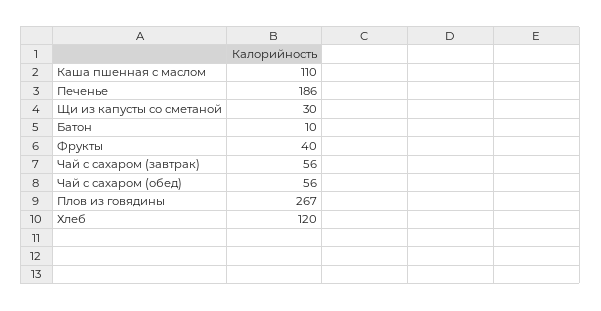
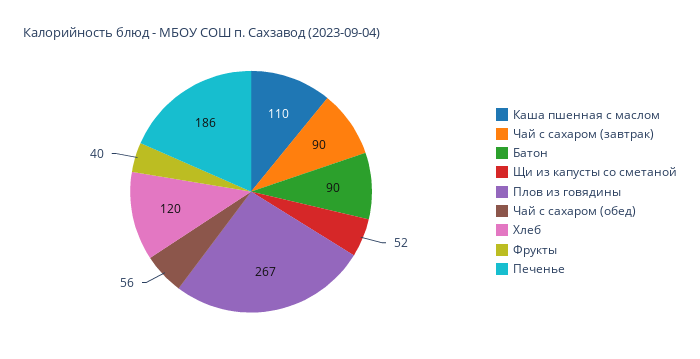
Щи из капусты со сметаной: 30 -> 52
Батон: 10 -> 90
Чай с сахаром (завтрак): 56 -> 90

